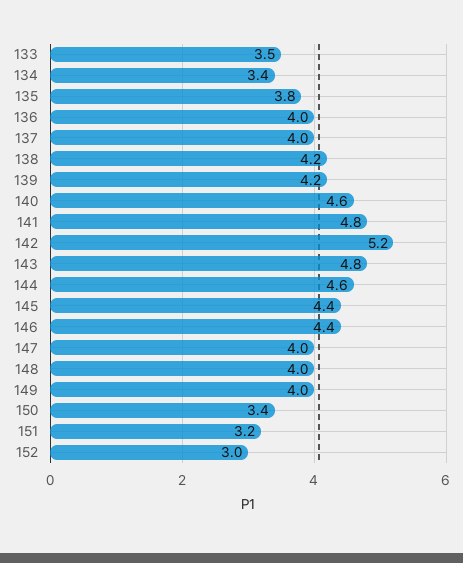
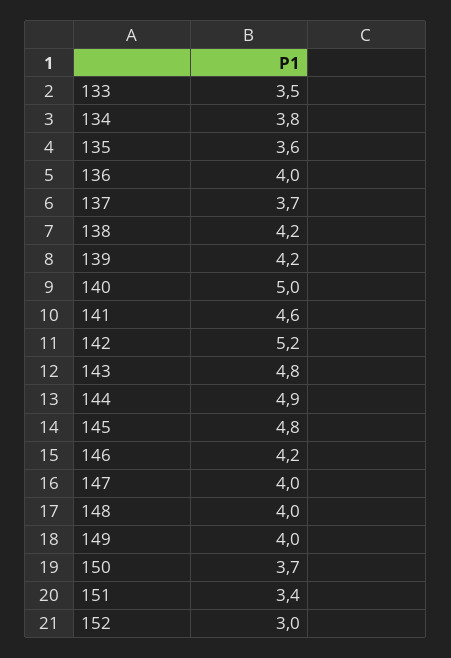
134: 3.4 -> 3.8
135: 3.8 -> 3.6
137: 4 -> 3.7
140: 4.6 -> 5
141: 4.8 -> 4.6
144: 4.6 -> 4.9
145: 4.4 -> 4.8
146: 4.4 -> 4.2
150: 3.4 -> 3.7
151: 3.2 -> 3.4

